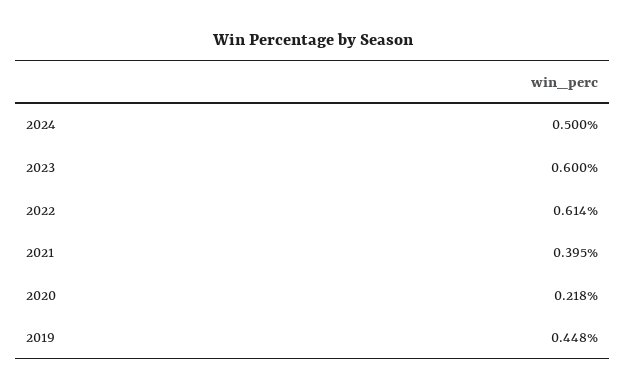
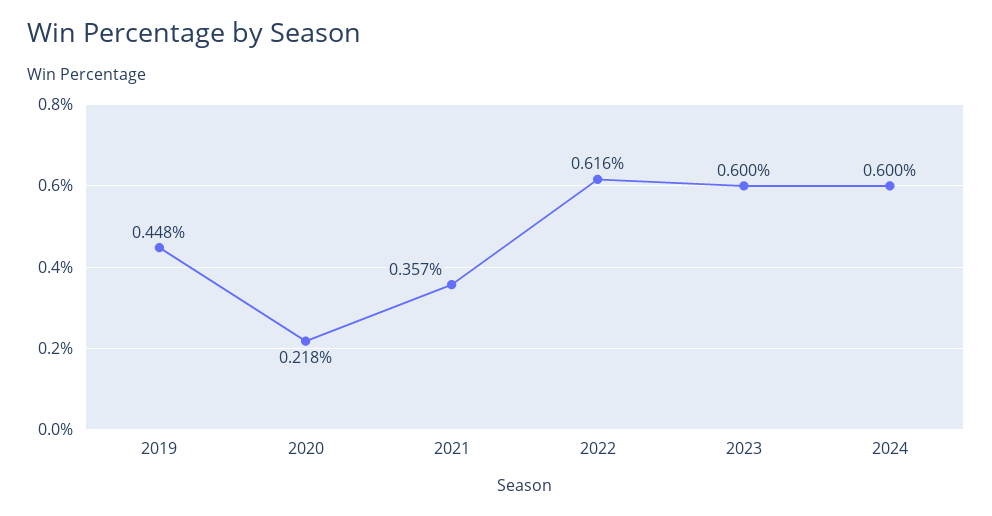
2024: 0.5 -> 0.6
2022: 0.614 -> 0.616
2021: 0.395 -> 0.357

